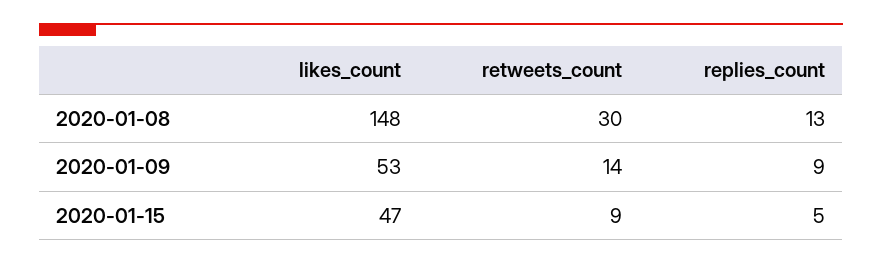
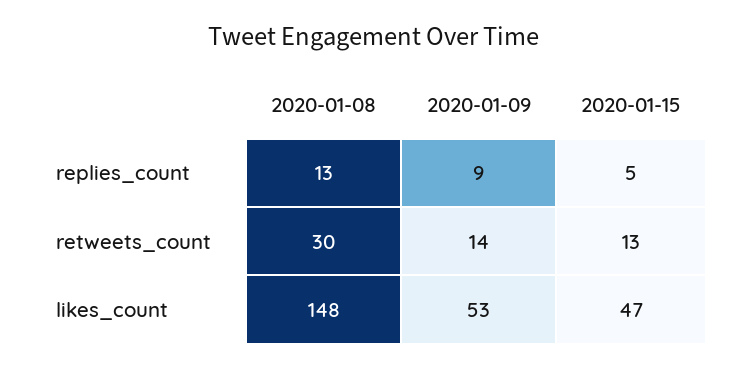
retweets_count, 2020-01-15: 9 -> 13

